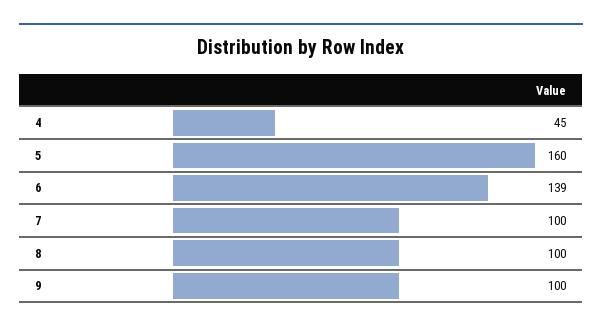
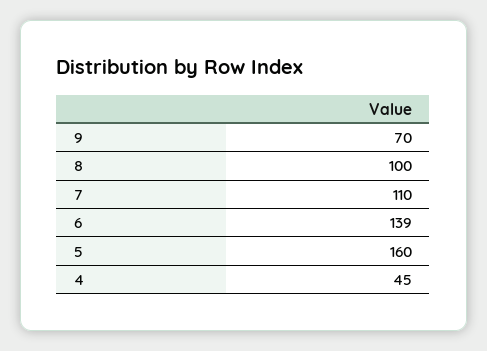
7: 100 -> 110
9: 100 -> 70

